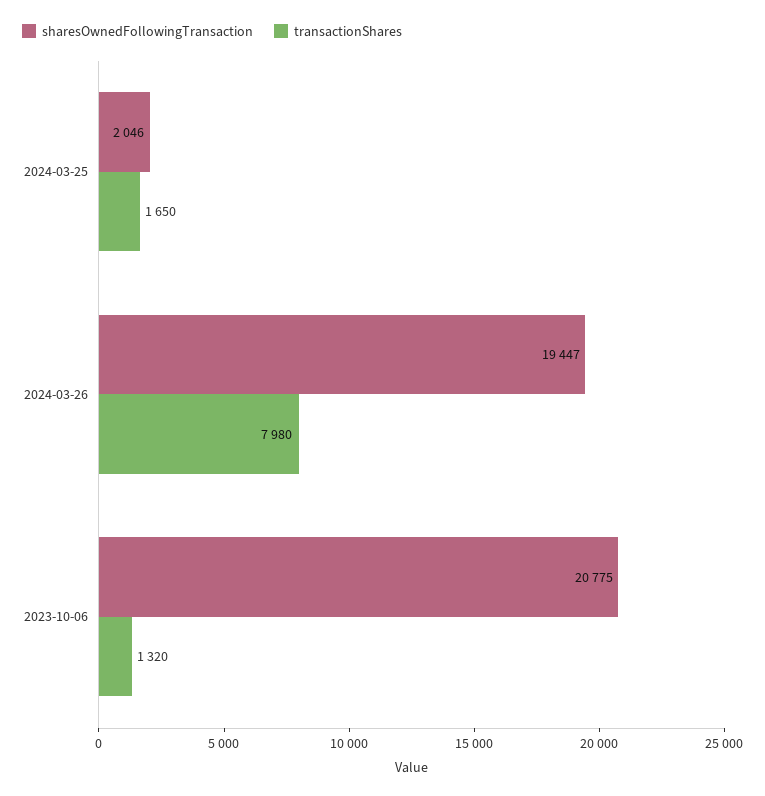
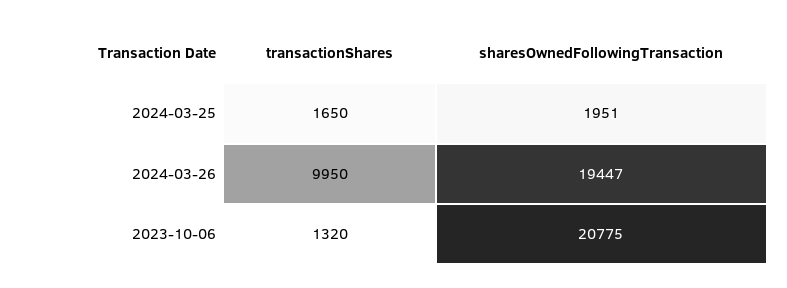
sharesOwnedFollowingTransaction, 2024-03-25: 2046 -> 1951
transactionShares, 2024-03-26: 7980 -> 9950

